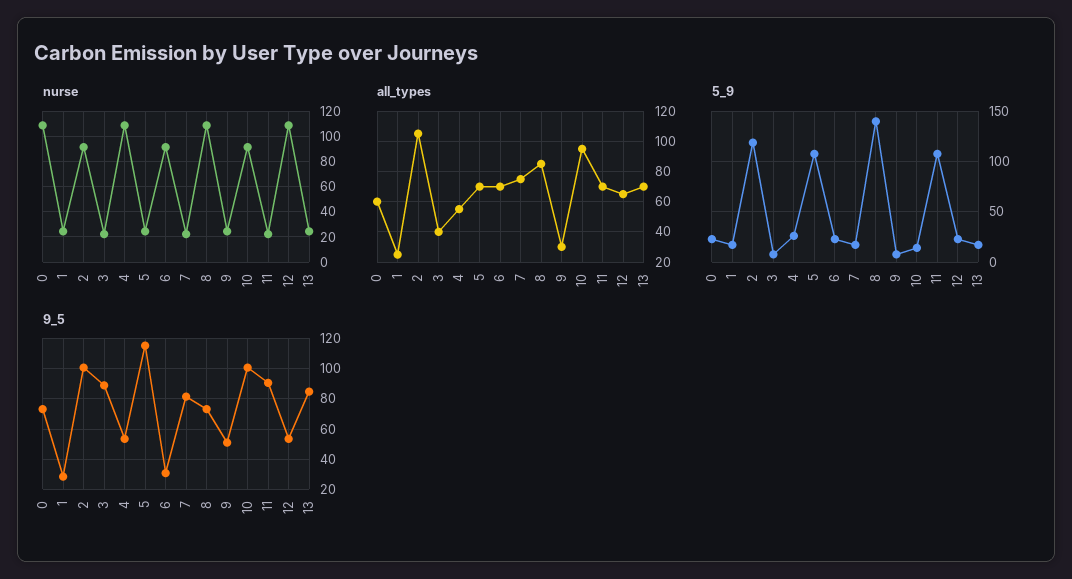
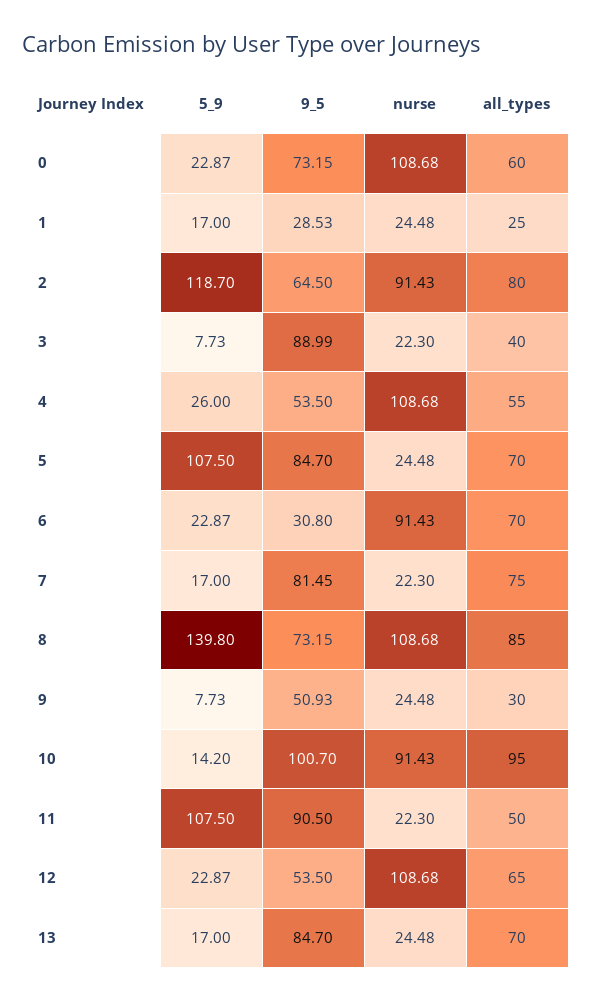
all_types, 2: 105 -> 80
all_types, 11: 70 -> 50
9_5, 2: 100 -> 64.5
9_5, 5: 115 -> 84.7

